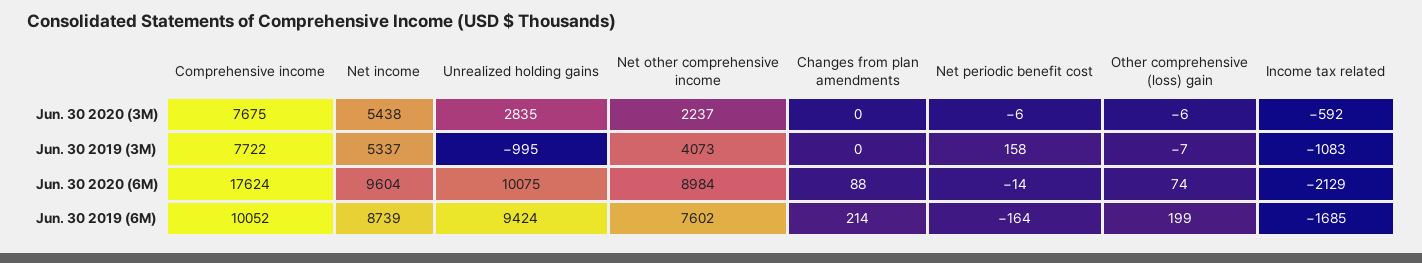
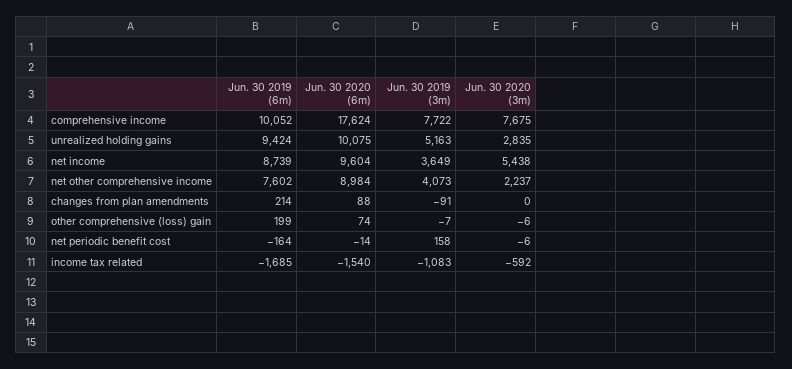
Net income, Jun. 30 2019 (3M): 5337 -> 3649
Unrealized holding gains, Jun. 30 2019 (3M): -995 -> 5163
Changes from plan amendments, Jun. 30 2019 (3M): 0 -> -91
Income tax related, Jun. 30 2020 (6M): -2129 -> -1540

